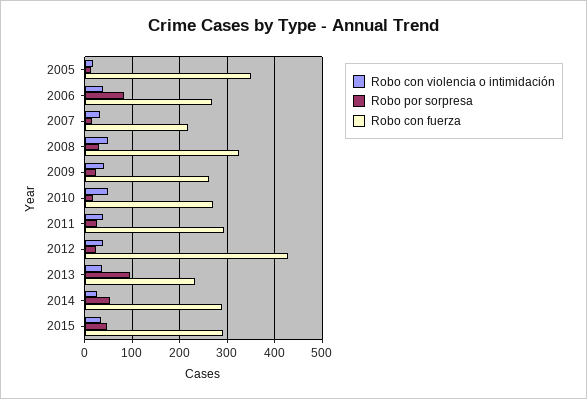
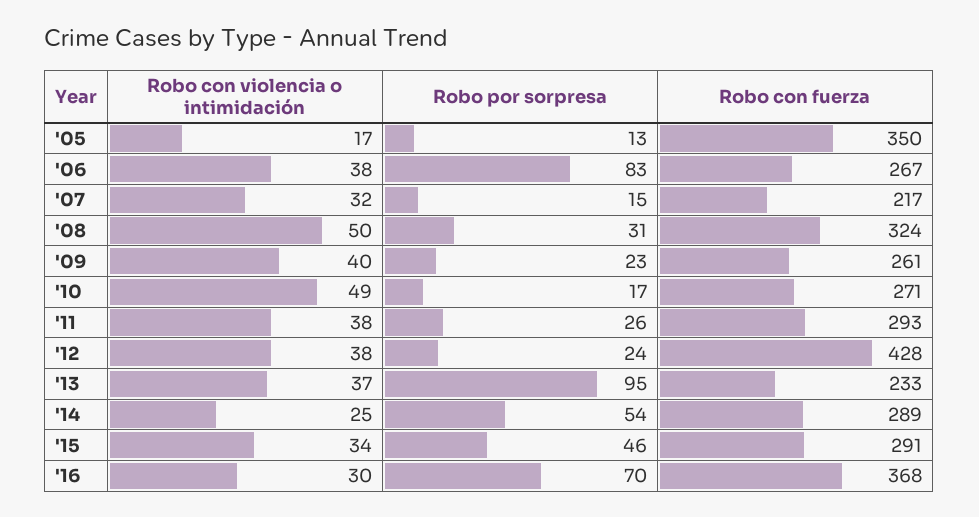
Robo con violencia o intimidación, '16: none -> 30
Robo por sorpresa, '16: none -> 70
Robo con fuerza, '16: none -> 368

